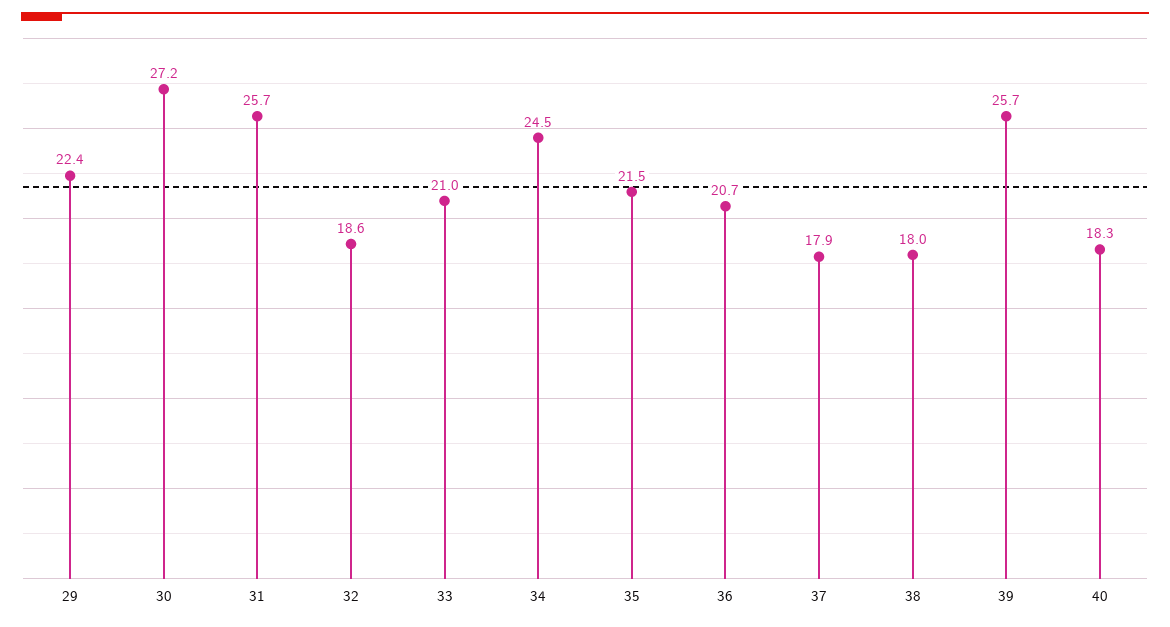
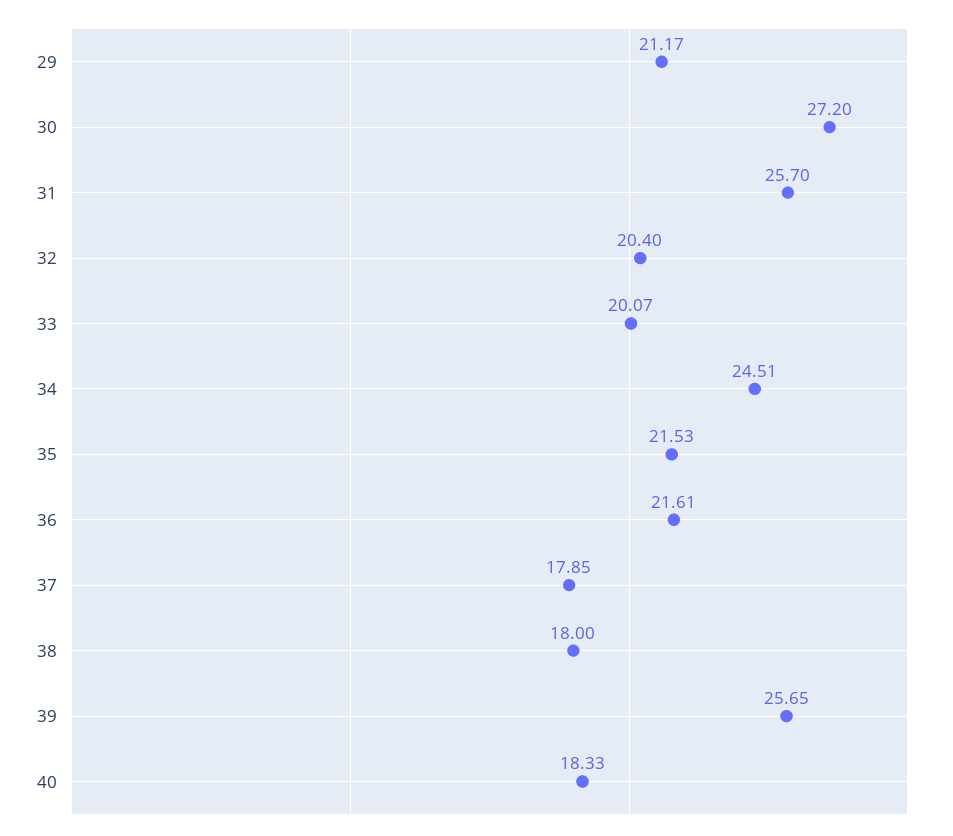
29: 22.4 -> 21.17
32: 18.6 -> 20.4
33: 21 -> 20.07
36: 20.7 -> 21.61

